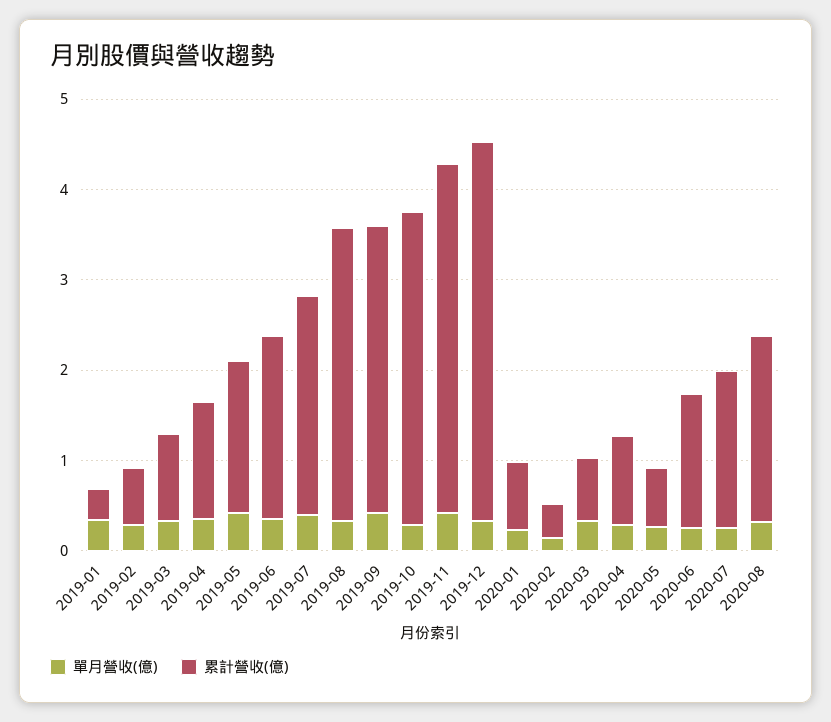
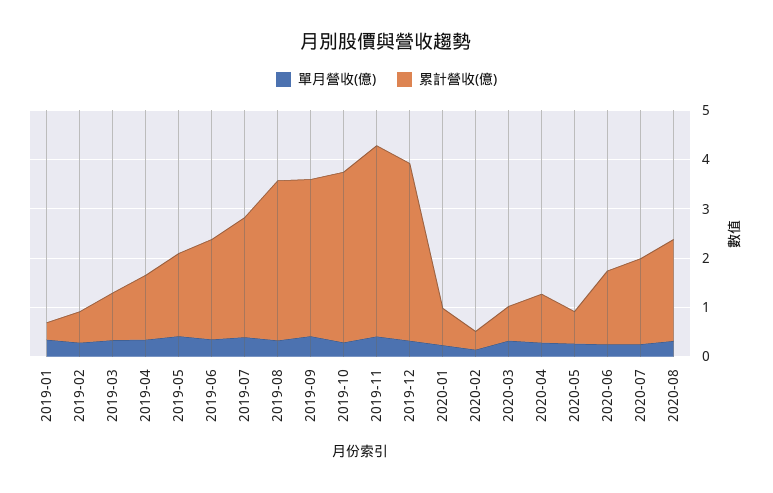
累計營收(億), 2019-12: 4.2 -> 3.6

